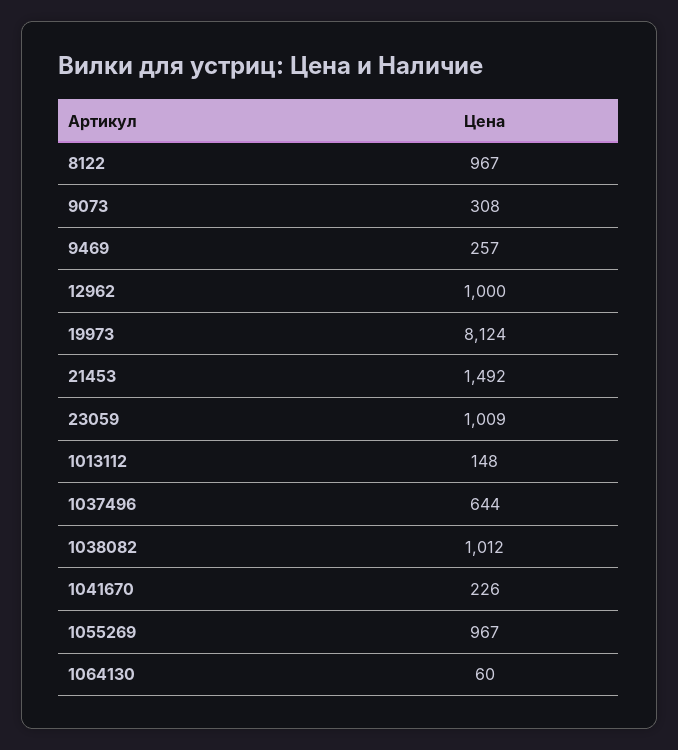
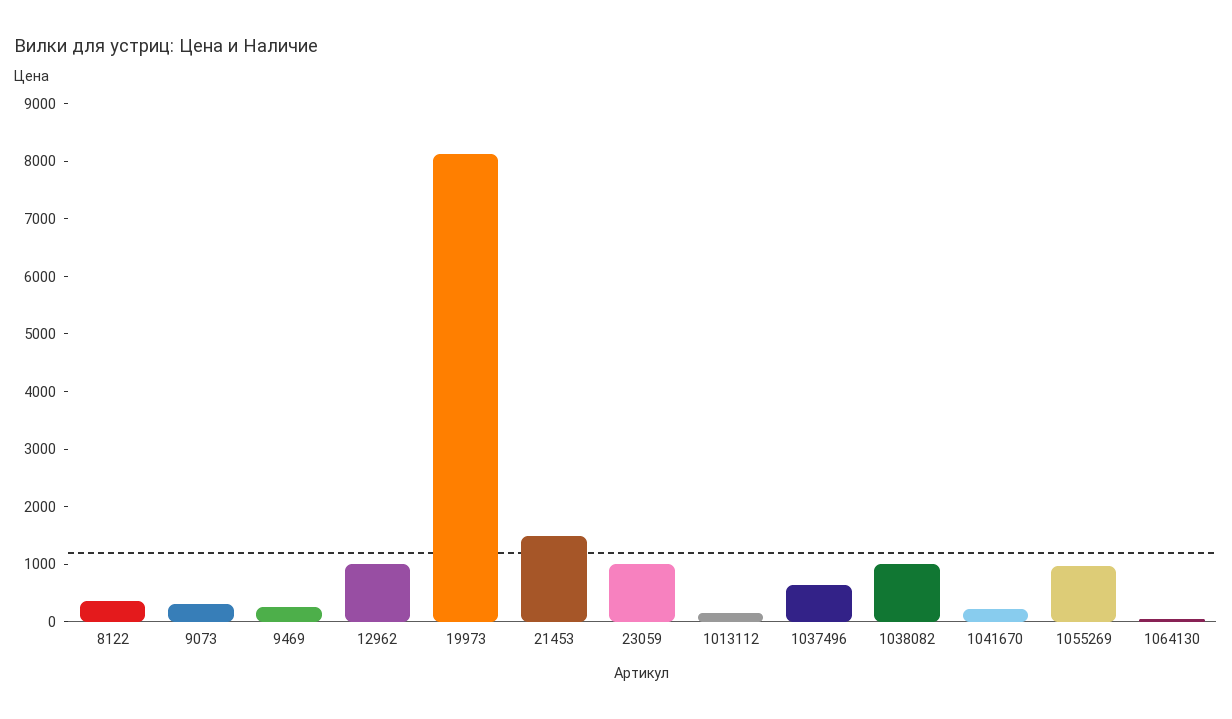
8122: 967 -> 400

